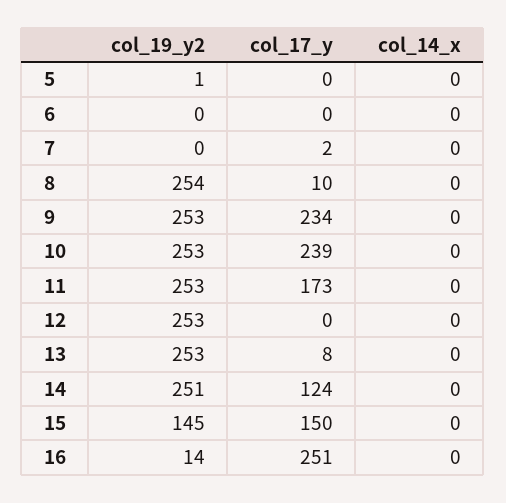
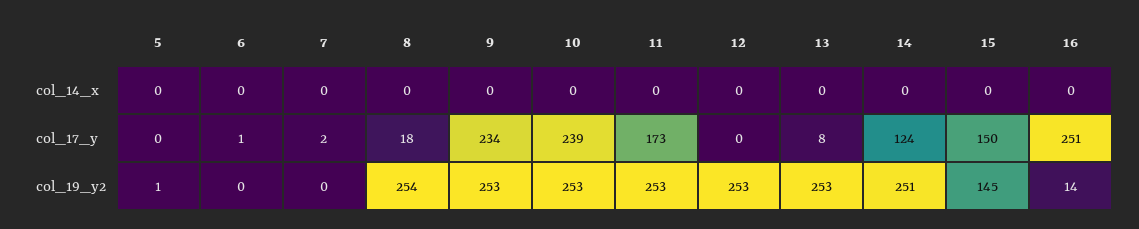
col_17_y, 6: 0 -> 1
col_17_y, 8: 10 -> 18

